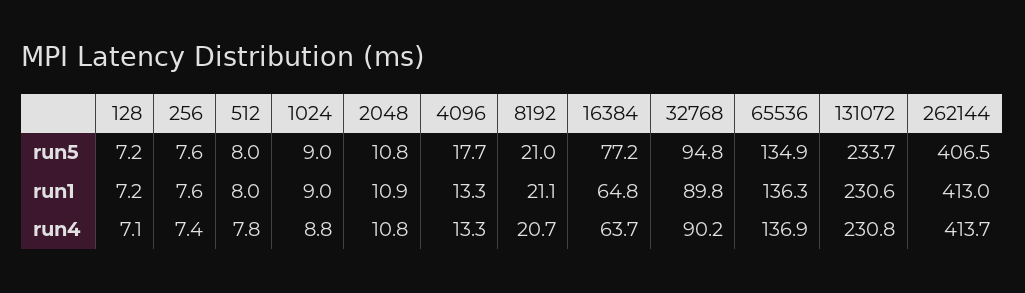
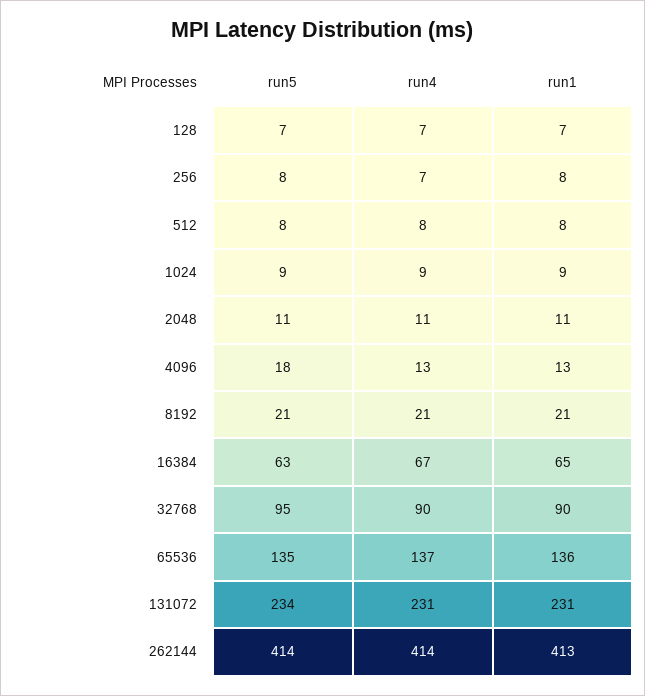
16384, run5: 77.2 -> 63
262144, run5: 406.5 -> 414
16384, run4: 63.7 -> 67

